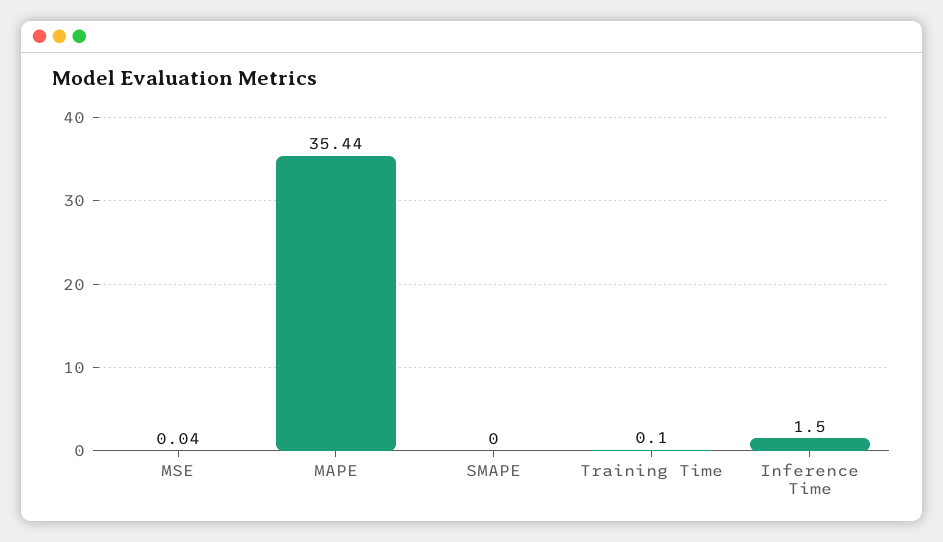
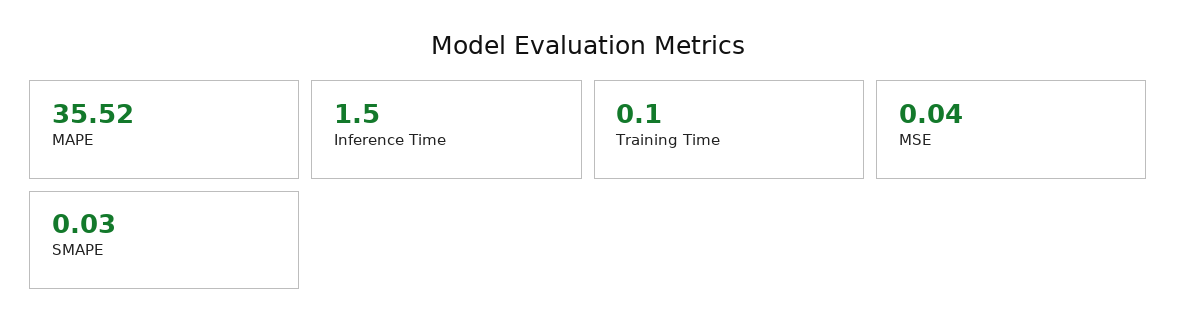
MAPE: 35.44 -> 35.52
SMAPE: 0 -> 0.03

